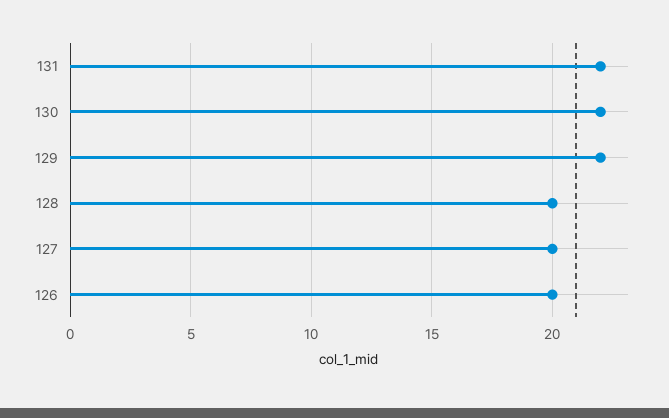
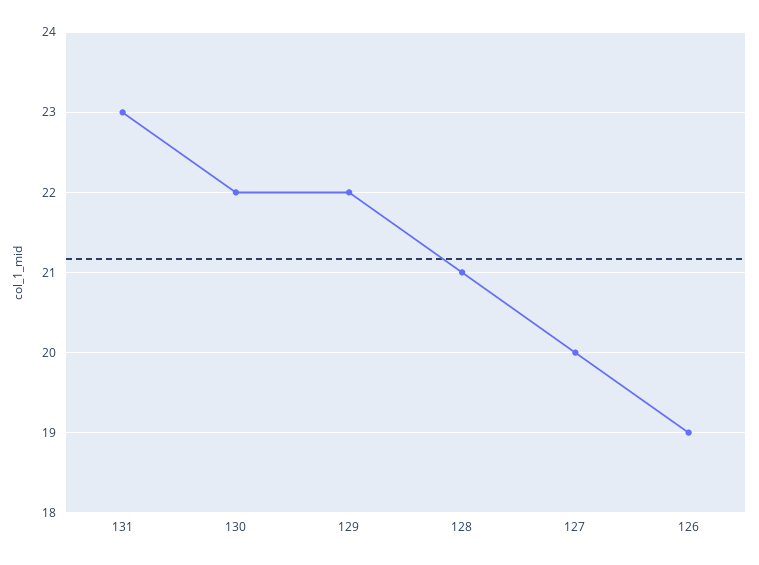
131: 22 -> 23
128: 20 -> 21
126: 20 -> 19

